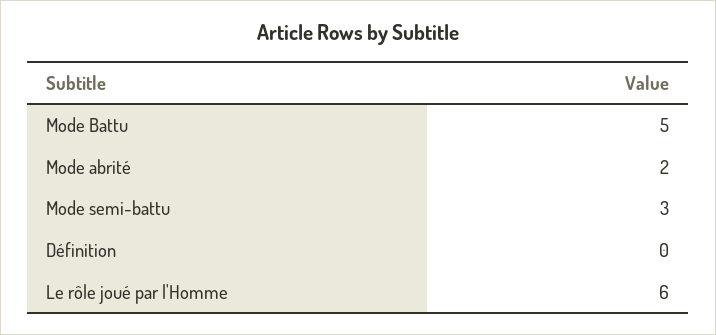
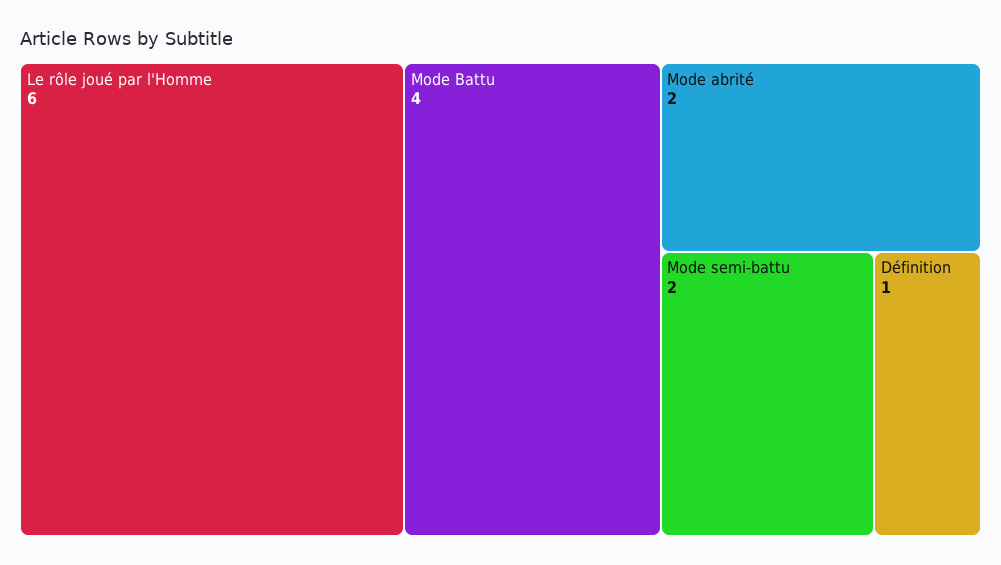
Mode Battu: 5 -> 4
Mode semi-battu: 3 -> 2
Définition: 0 -> 1

